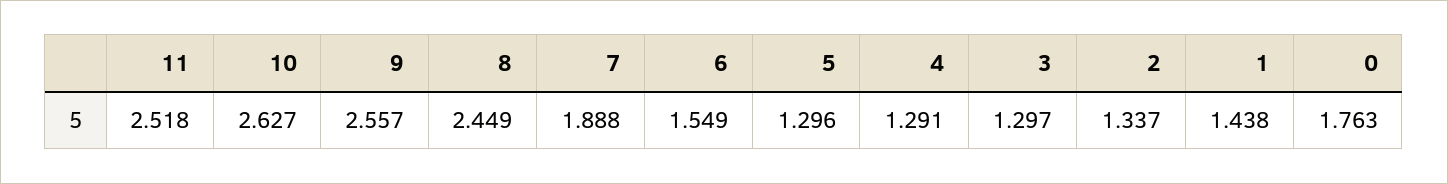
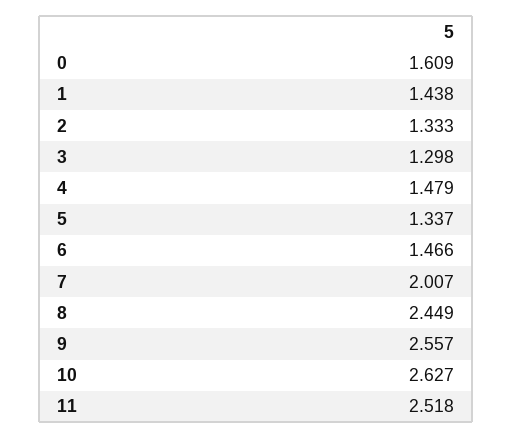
7: 1.888 -> 2.007
6: 1.549 -> 1.466
5: 1.296 -> 1.337
4: 1.291 -> 1.479
3: 1.297 -> 1.298
2: 1.337 -> 1.333
0: 1.763 -> 1.609

